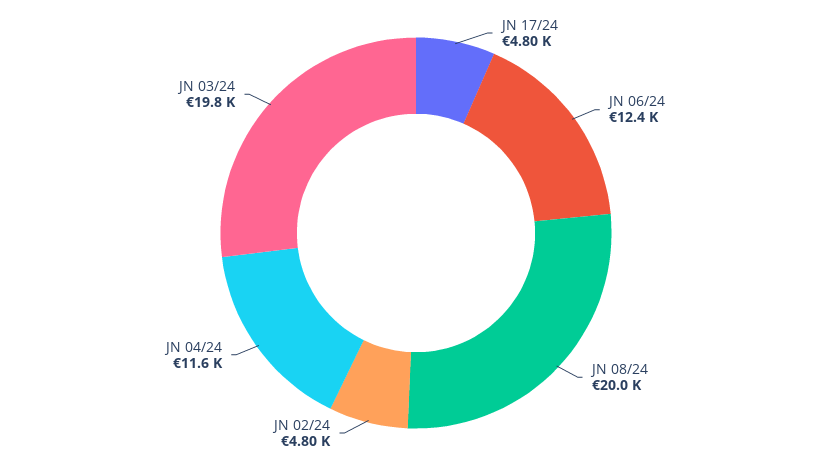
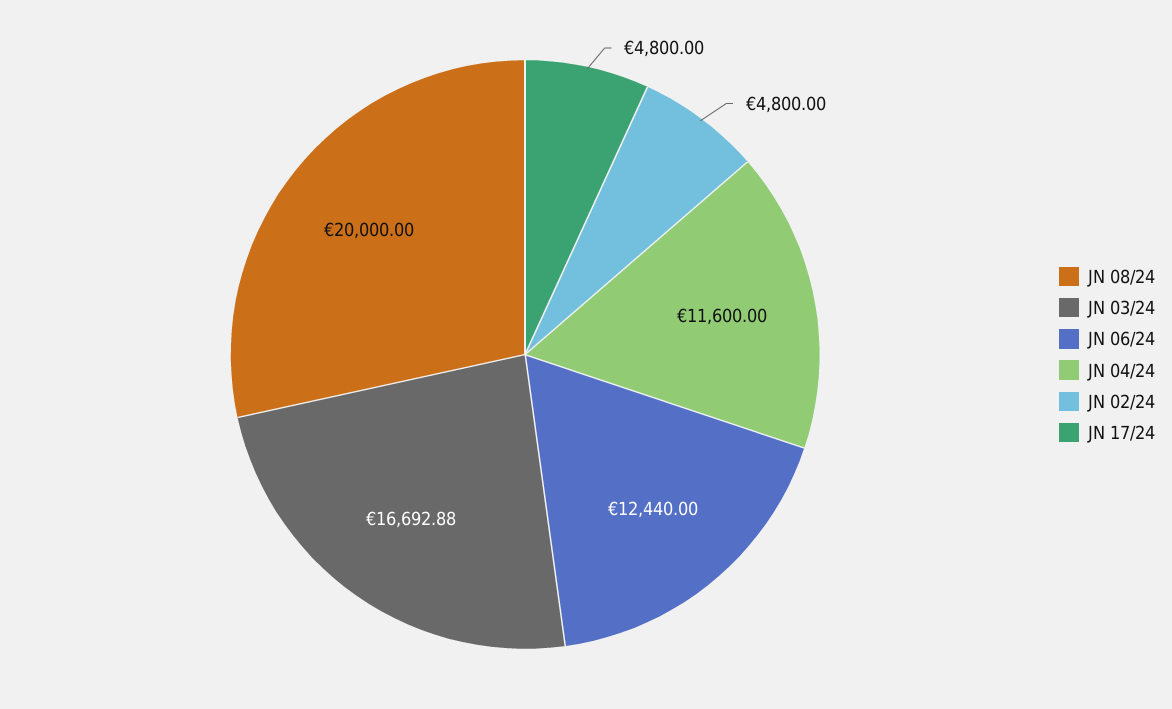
JN 03/24: 19800 -> 16692.88

